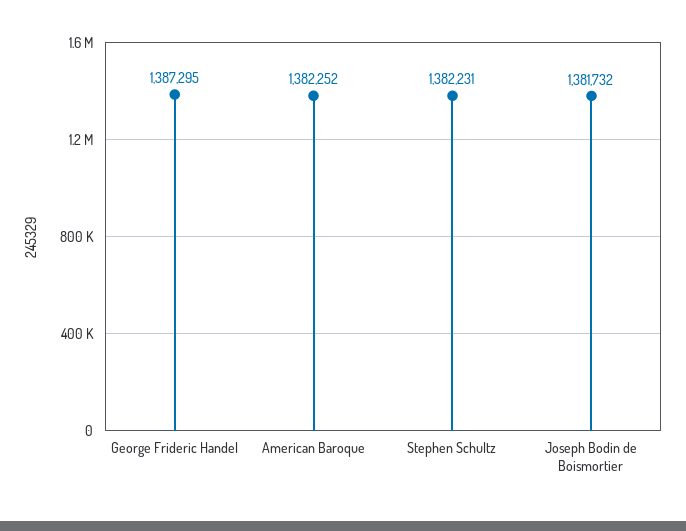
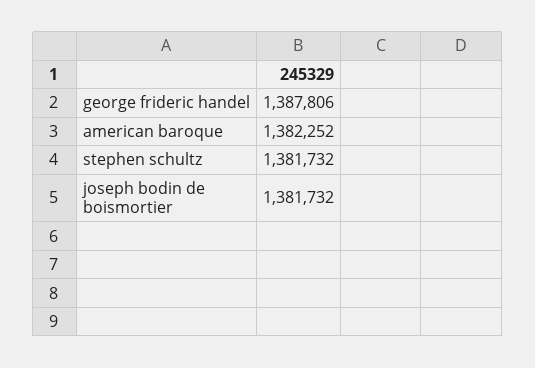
George Frideric Handel: 1387295 -> 1387806
Stephen Schultz: 1382231 -> 1381732

